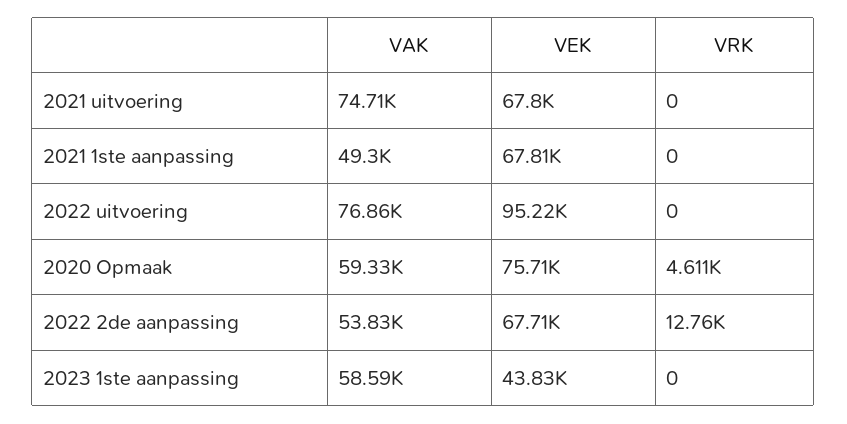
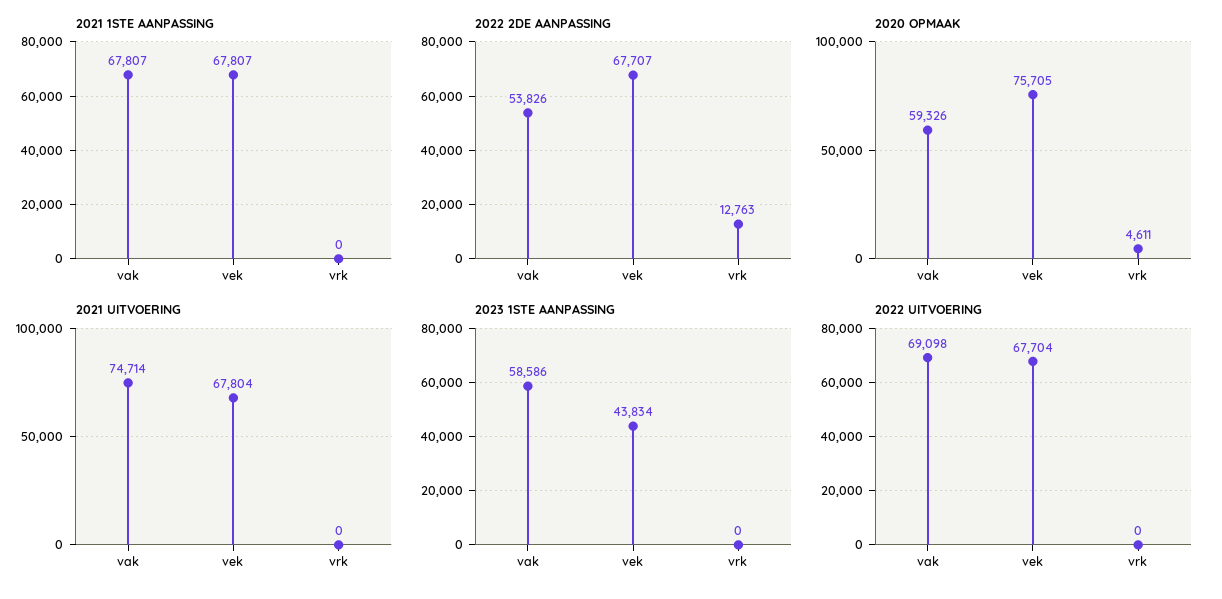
2021 1ste aanpassing, VAK: 49300 -> 67807
2022 uitvoering, VAK: 76860 -> 69098
2022 uitvoering, VEK: 95220 -> 67704

